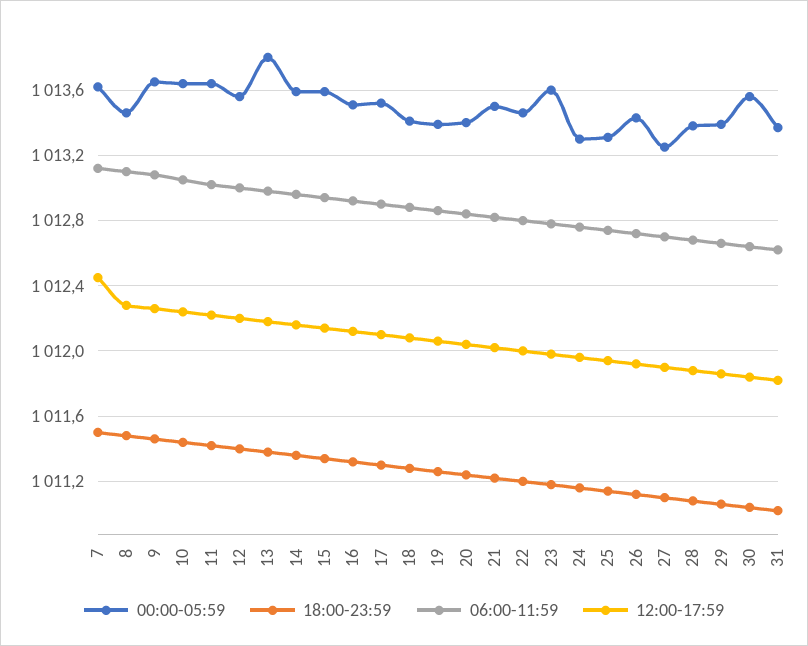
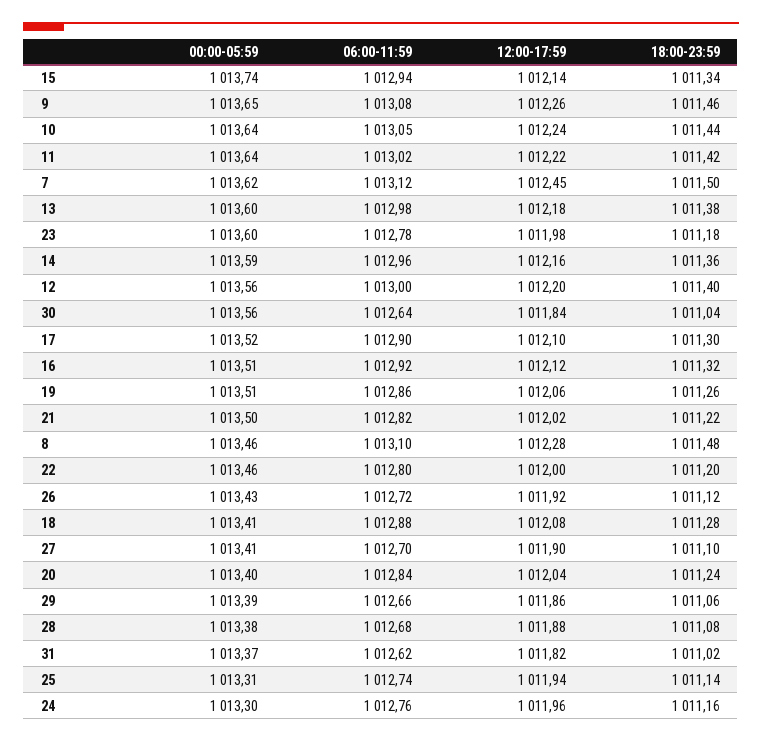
00:00-05:59, 13: 1013.8 -> 1013.6
00:00-05:59, 15: 1013.6 -> 1013.74
00:00-05:59, 19: 1013.4 -> 1013.51
00:00-05:59, 27: 1013.25 -> 1013.41

